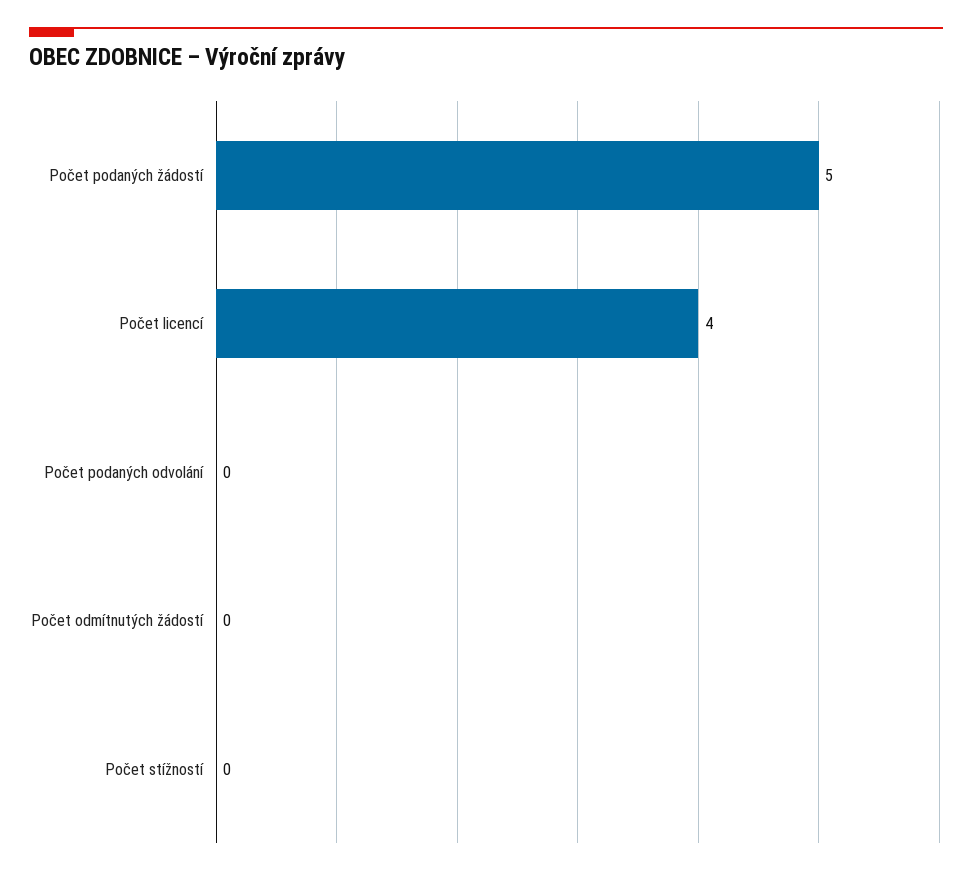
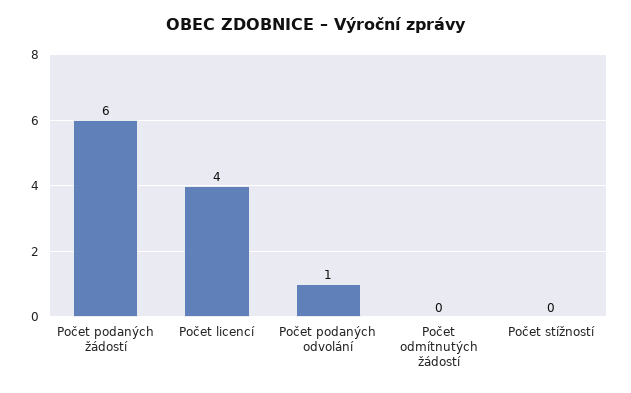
Počet podaných žádostí: 5 -> 6
Počet podaných odvolání: 0 -> 1

